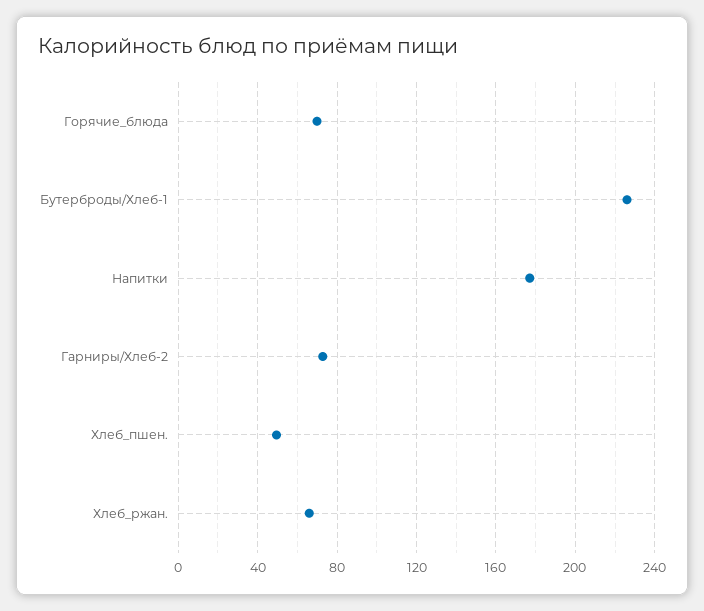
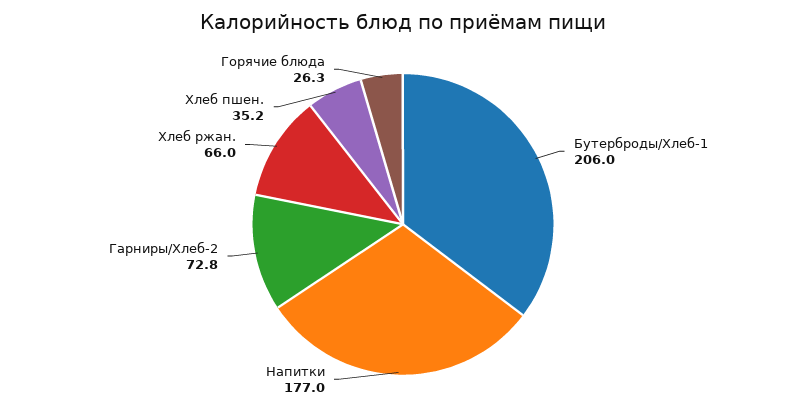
Горячие_блюда: 70 -> 26.3
Бутерброды/Хлеб-1: 225 -> 206
Хлеб_пшен.: 50 -> 35.2

